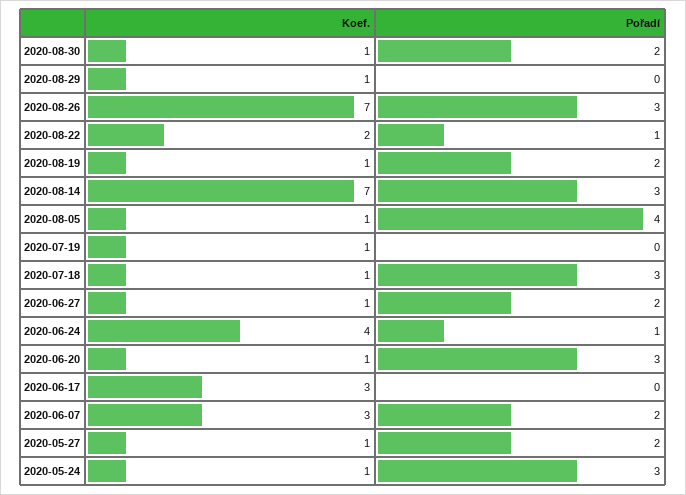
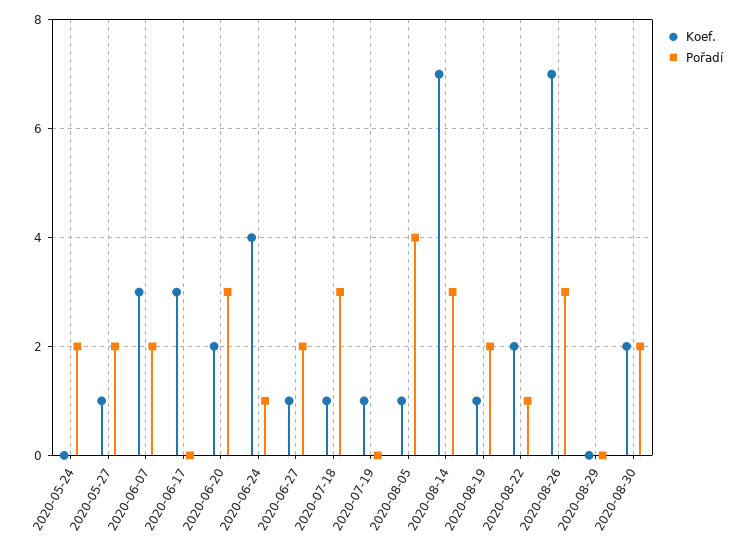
Koef., 2020-08-30: 1 -> 2
Koef., 2020-08-29: 1 -> 0
Koef., 2020-06-20: 1 -> 2
Koef., 2020-05-24: 1 -> 0
Pořadí, 2020-05-24: 3 -> 2

